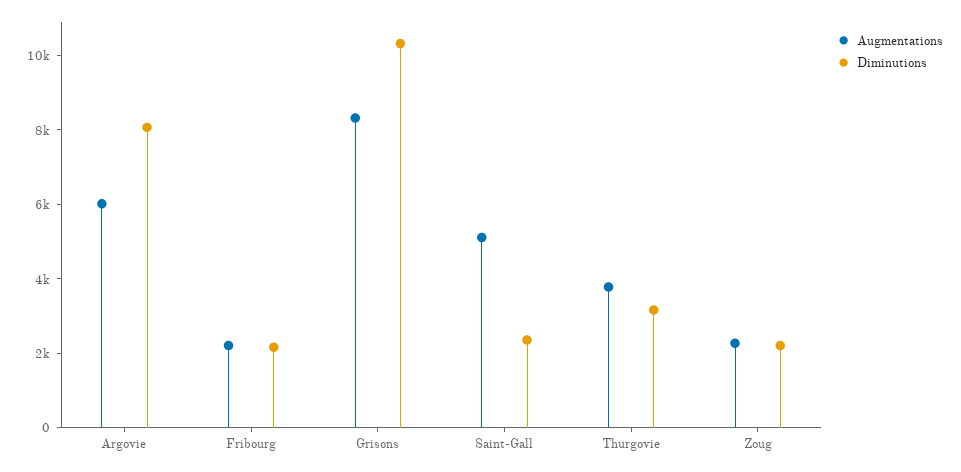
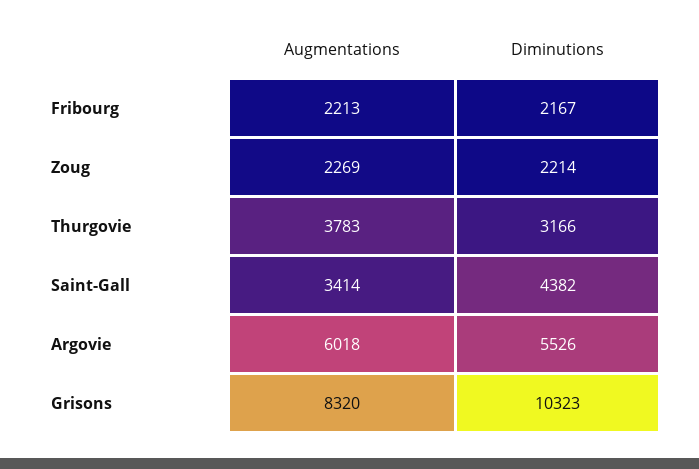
Diminutions, Argovie: 8000 -> 5526
Augmentations, Saint-Gall: 5000 -> 3414
Diminutions, Saint-Gall: 2500 -> 4382

